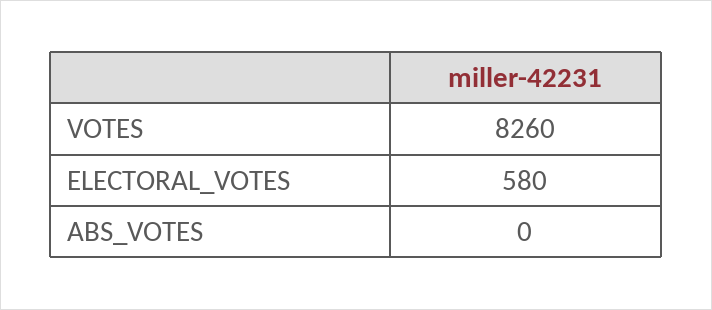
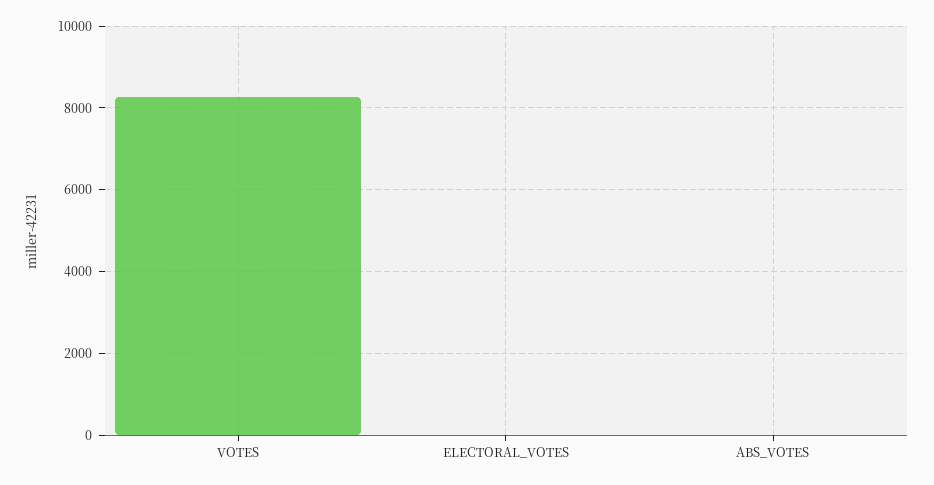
ELECTORAL_VOTES: 580 -> 0

